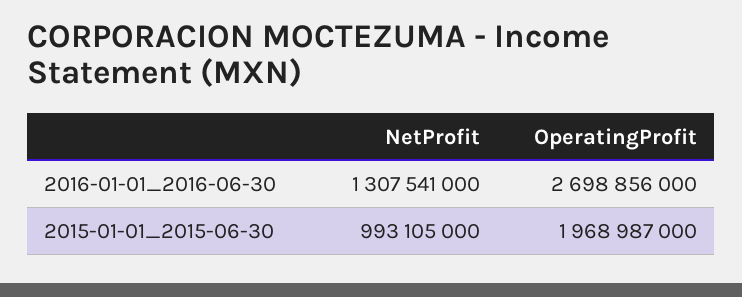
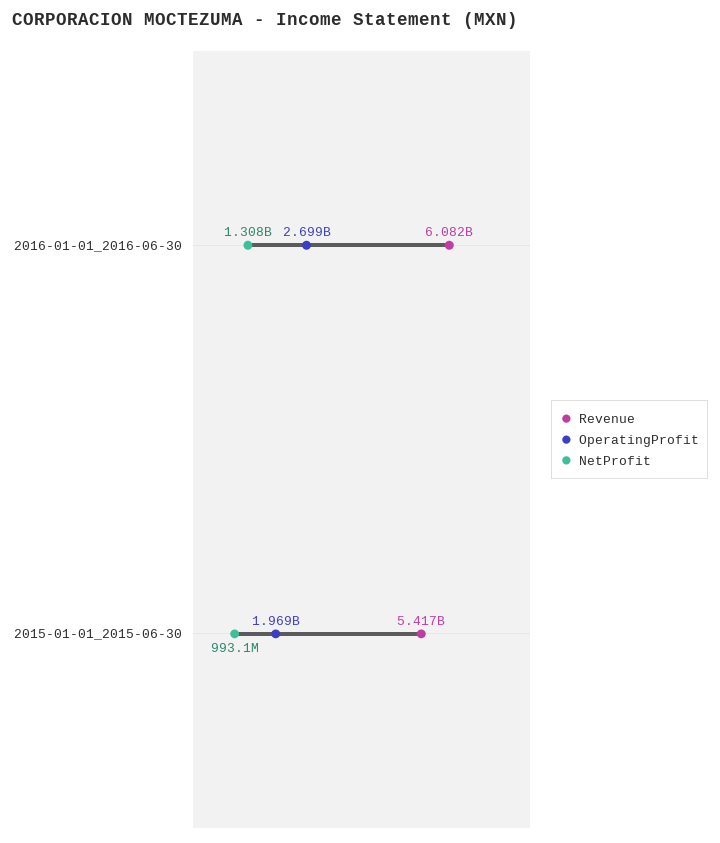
Revenue, 2016-01-01_2016-06-30: none -> 6082000000
Revenue, 2015-01-01_2015-06-30: none -> 5417000000

